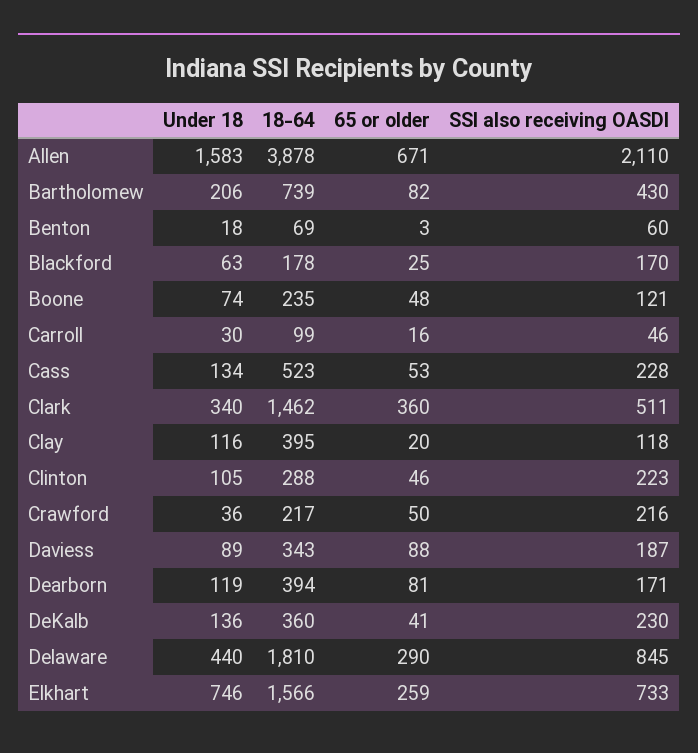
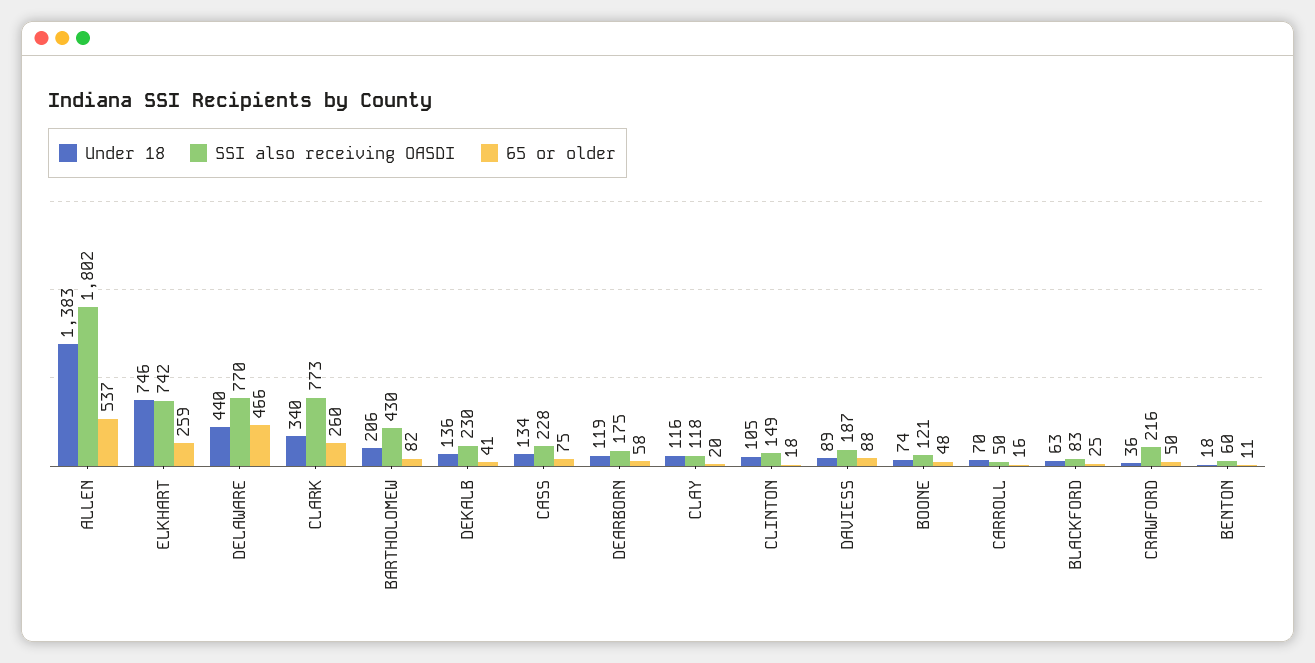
Under 18, Allen: 1583 -> 1383
18-64, Allen: 3878 -> none
65 or older, Allen: 671 -> 537
SSI also receiving OASDI, Allen: 2110 -> 1802
18-64, Bartholomew: 739 -> none
18-64, Benton: 69 -> none
65 or older, Benton: 3 -> 11
18-64, Blackford: 178 -> none
SSI also receiving OASDI, Blackford: 170 -> 83
18-64, Boone: 235 -> none
Under 18, Carroll: 30 -> 70
18-64, Carroll: 99 -> none
SSI also receiving OASDI, Carroll: 46 -> 50
18-64, Cass: 523 -> none
65 or older, Cass: 53 -> 75
18-64, Clark: 1462 -> none
65 or older, Clark: 360 -> 260
SSI also receiving OASDI, Clark: 511 -> 773
18-64, Clay: 395 -> none
18-64, Clinton: 288 -> none
65 or older, Clinton: 46 -> 18
SSI also receiving OASDI, Clinton: 223 -> 149
18-64, Crawford: 217 -> none
18-64, Daviess: 343 -> none
18-64, Dearborn: 394 -> none
65 or older, Dearborn: 81 -> 58
SSI also receiving OASDI, Dearborn: 171 -> 175
18-64, DeKalb: 360 -> none
18-64, Delaware: 1810 -> none
65 or older, Delaware: 290 -> 466
SSI also receiving OASDI, Delaware: 845 -> 770
18-64, Elkhart: 1566 -> none
SSI also receiving OASDI, Elkhart: 733 -> 742

